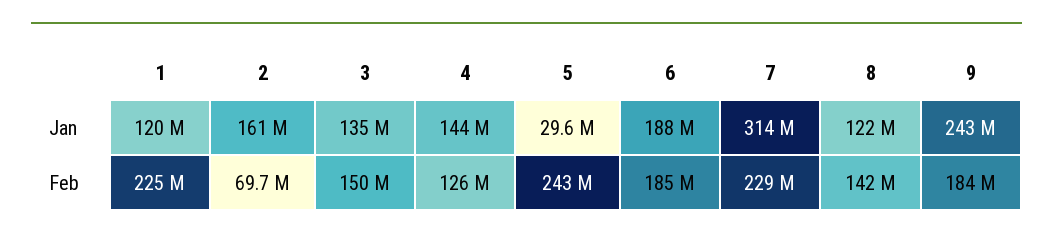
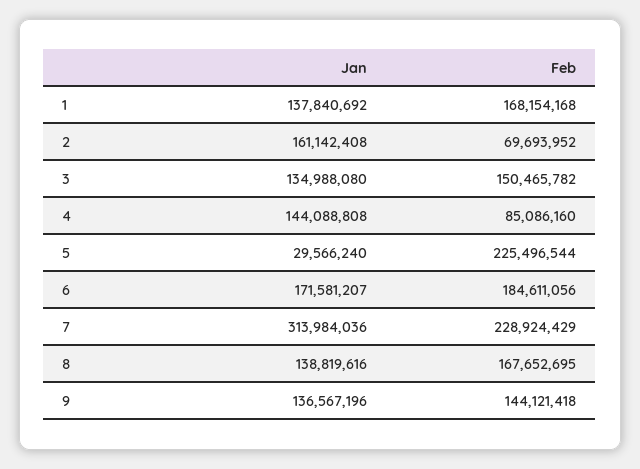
1, Jan: 120000000 -> 137840692
6, Jan: 188000000 -> 171581207
8, Jan: 122000000 -> 138819616
9, Jan: 243000000 -> 136567196
1, Feb: 225000000 -> 168154168
4, Feb: 126000000 -> 85086160
5, Feb: 243000000 -> 225496544
8, Feb: 142000000 -> 167652695
9, Feb: 184000000 -> 144121418

